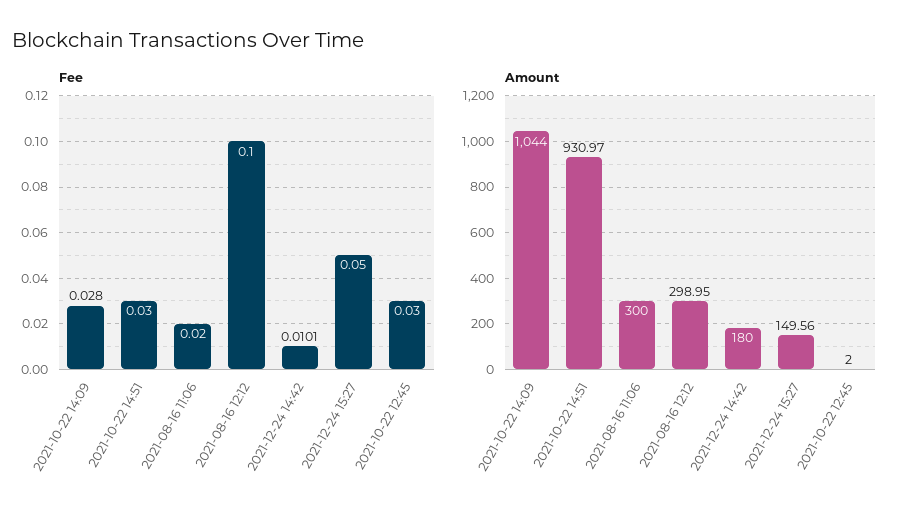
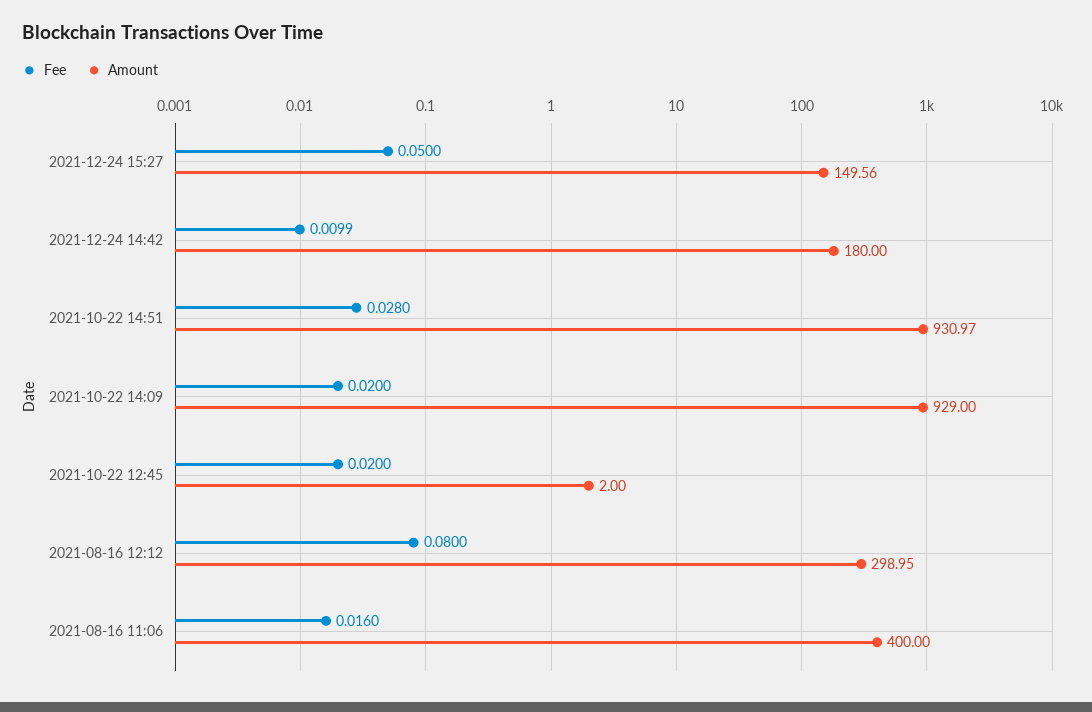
Fee, 2021-10-22 14:09: 0.028 -> 0.02
Fee, 2021-10-22 14:51: 0.03 -> 0.028
Fee, 2021-08-16 11:06: 0.02 -> 0.016
Fee, 2021-08-16 12:12: 0.1 -> 0.08
Fee, 2021-12-24 14:42: 0.0101 -> 0.0099
Fee, 2021-10-22 12:45: 0.03 -> 0.02
Amount, 2021-10-22 14:09: 1044 -> 929
Amount, 2021-08-16 11:06: 300 -> 400

